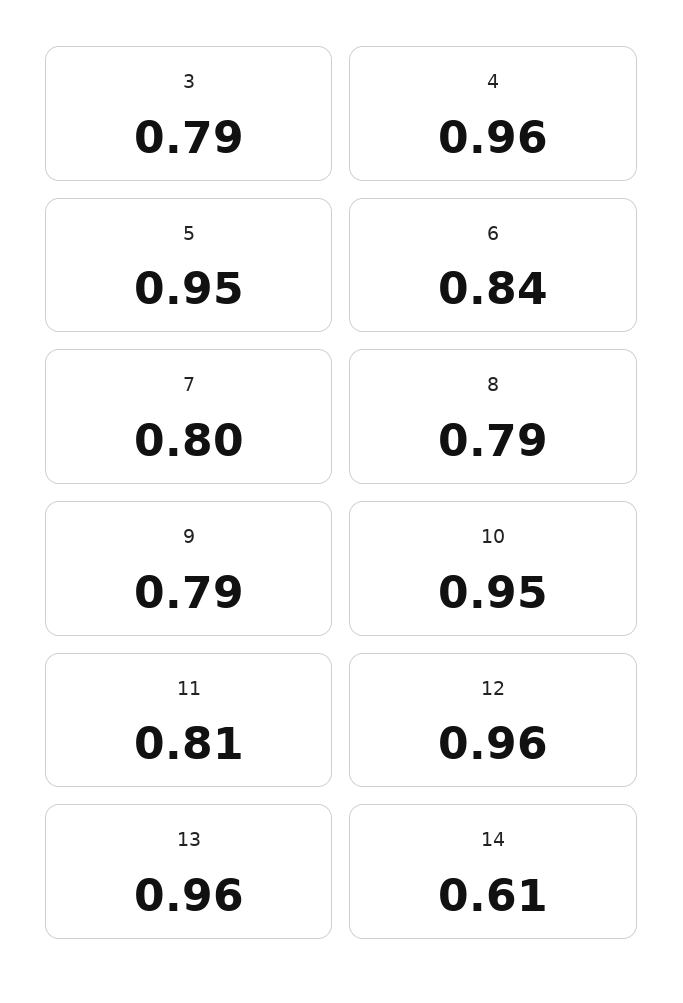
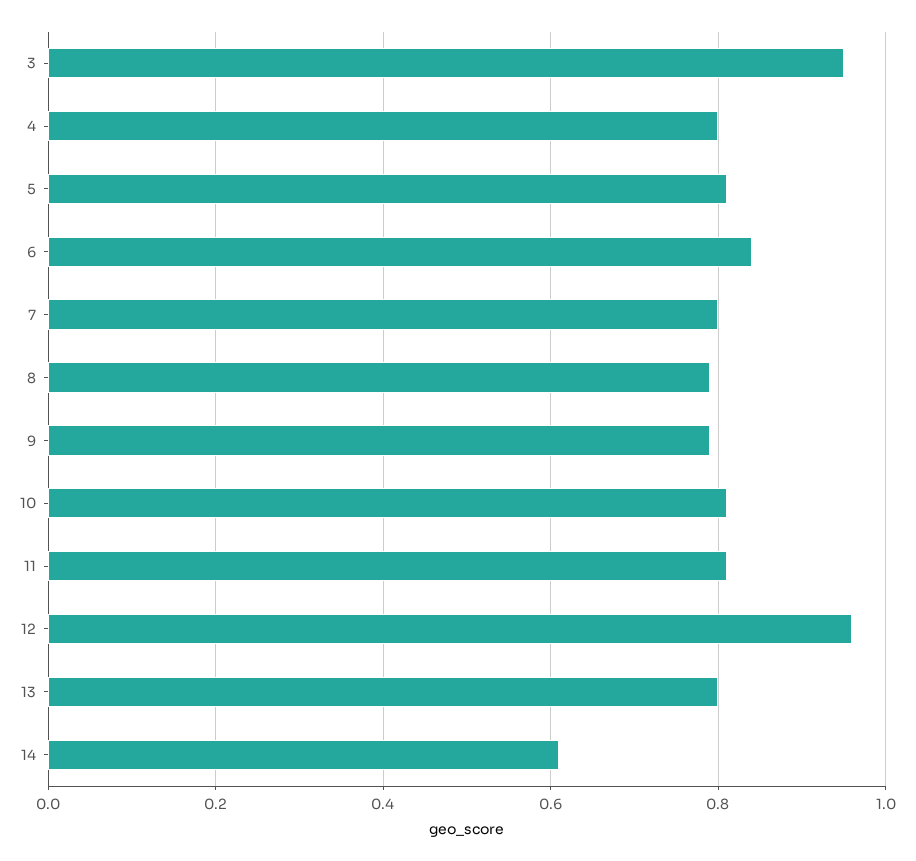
3: 0.79 -> 0.95
4: 0.96 -> 0.8
5: 0.95 -> 0.8
10: 0.95 -> 0.8
13: 0.96 -> 0.8

